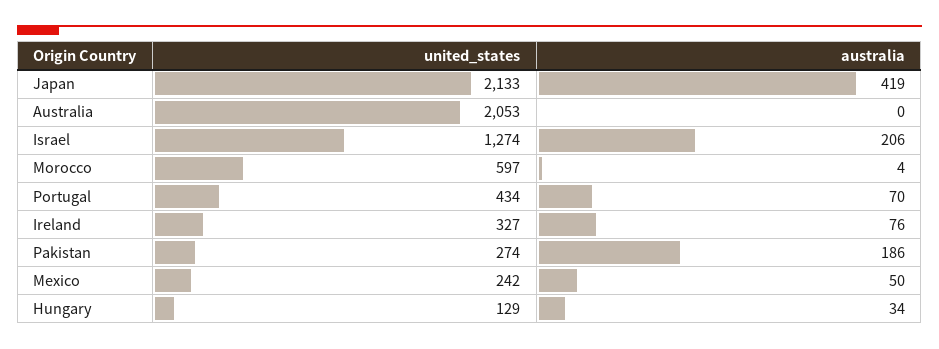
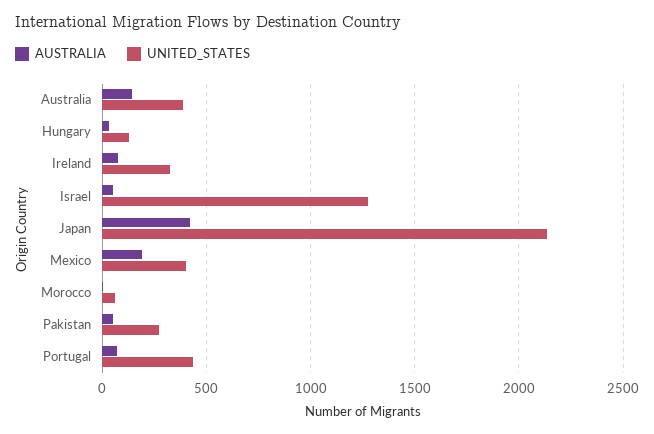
united_states, Australia: 2053 -> 400
australia, Australia: 0 -> 150
australia, Israel: 206 -> 50
united_states, Morocco: 597 -> 50
australia, Pakistan: 186 -> 50
united_states, Mexico: 242 -> 400
australia, Mexico: 50 -> 200

